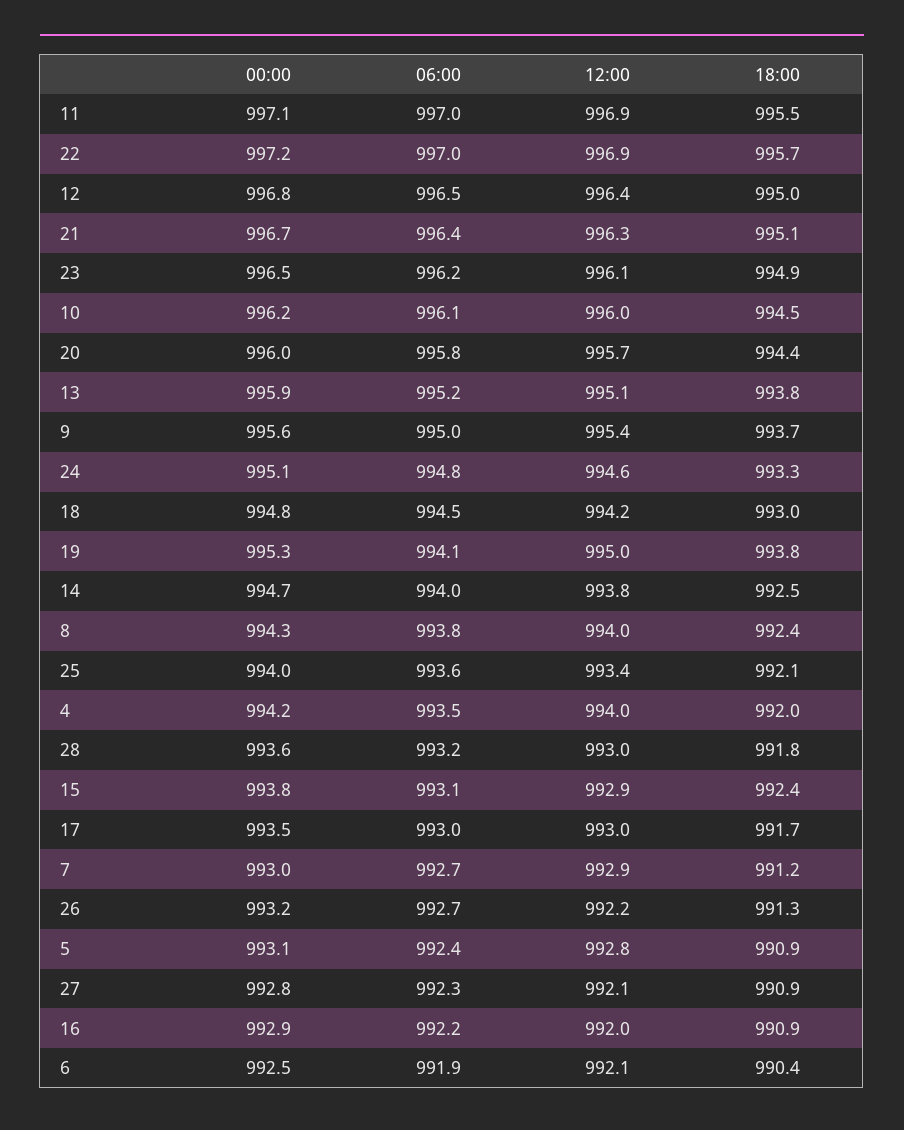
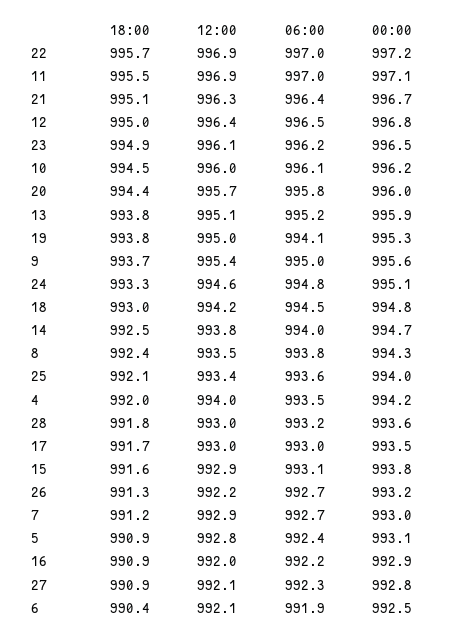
12:00, 8: 994 -> 993.5
18:00, 15: 992.4 -> 991.6

